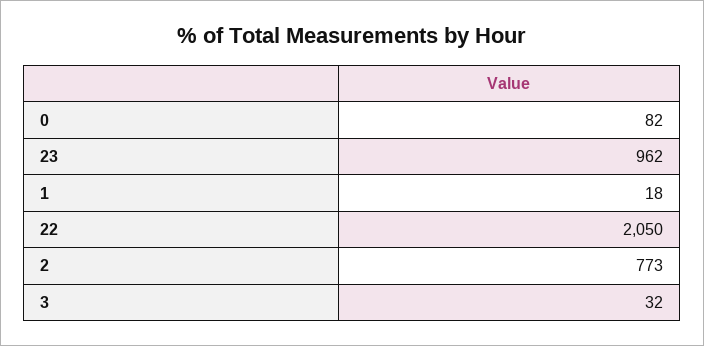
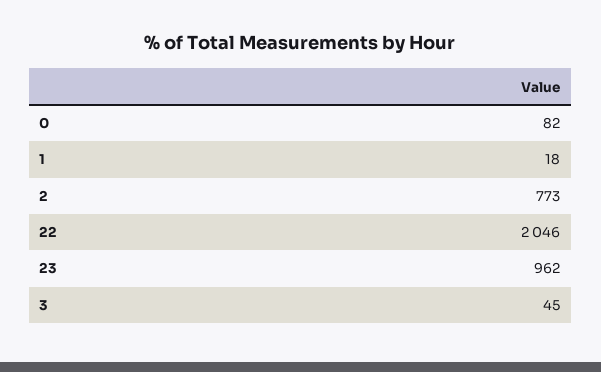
22: 2050 -> 2046
3: 32 -> 45

